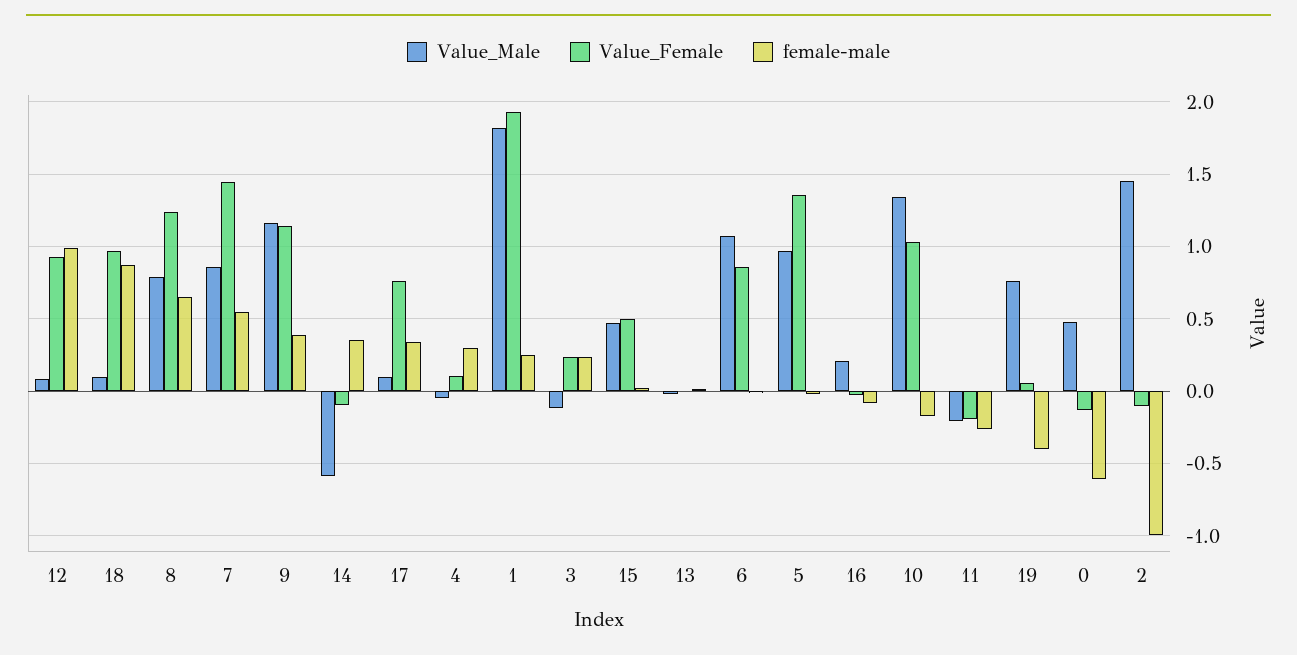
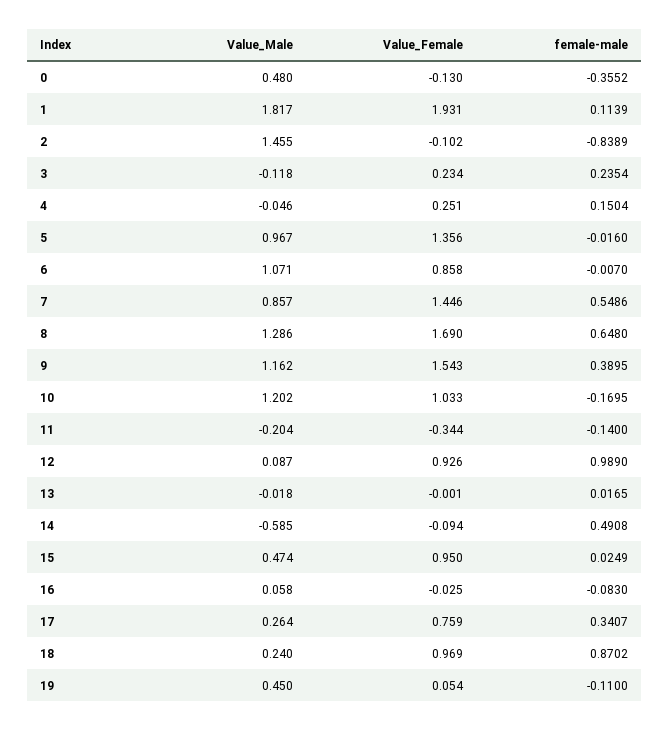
Value_Male, 18: 0.1 -> 0.24
Value_Male, 8: 0.8 -> 1.286
Value_Female, 8: 1.25 -> 1.69
Value_Female, 9: 1.15 -> 1.543
female-male, 14: 0.35 -> 0.4908
Value_Male, 17: 0.1 -> 0.264
Value_Female, 4: 0.1 -> 0.251
female-male, 4: 0.3 -> 0.1504
female-male, 1: 0.25 -> 0.1139
Value_Female, 15: 0.5 -> 0.95
Value_Male, 16: 0.2 -> 0.058
Value_Male, 10: 1.35 -> 1.202
Value_Female, 11: -0.2 -> -0.344
female-male, 11: -0.25 -> -0.14
Value_Male, 19: 0.75 -> 0.45
female-male, 19: -0.4 -> -0.11
female-male, 0: -0.6 -> -0.3552
female-male, 2: -1 -> -0.8389

